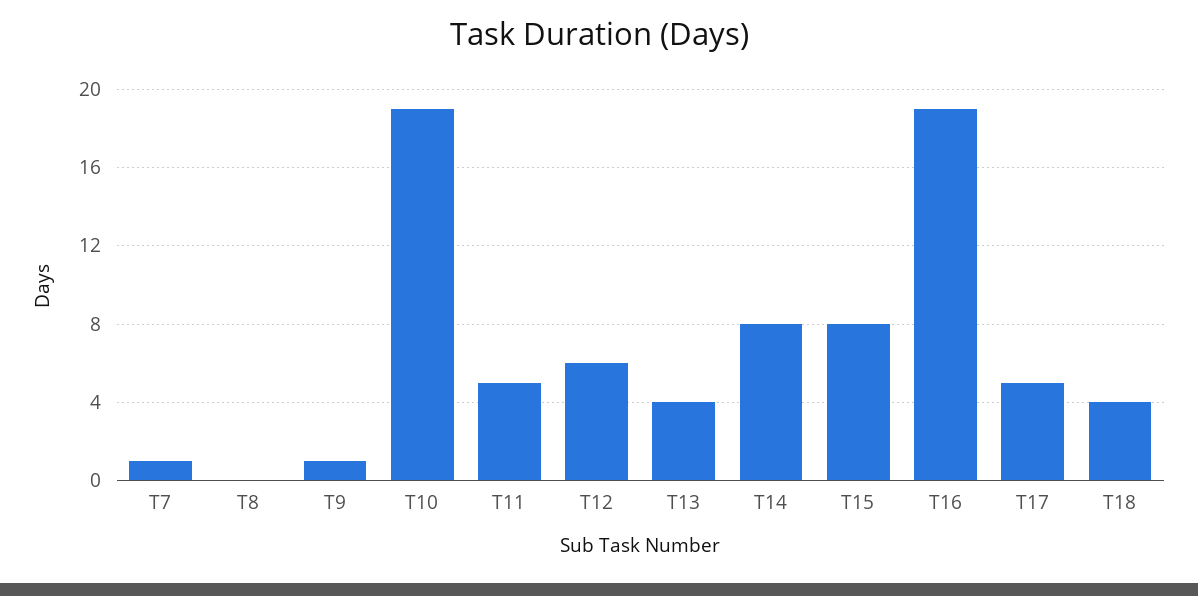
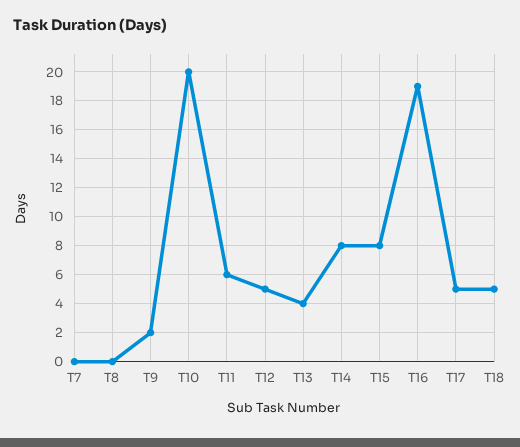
T7: 1 -> 0
T9: 1 -> 2
T10: 19 -> 20
T11: 5 -> 6
T12: 6 -> 5
T18: 4 -> 5

